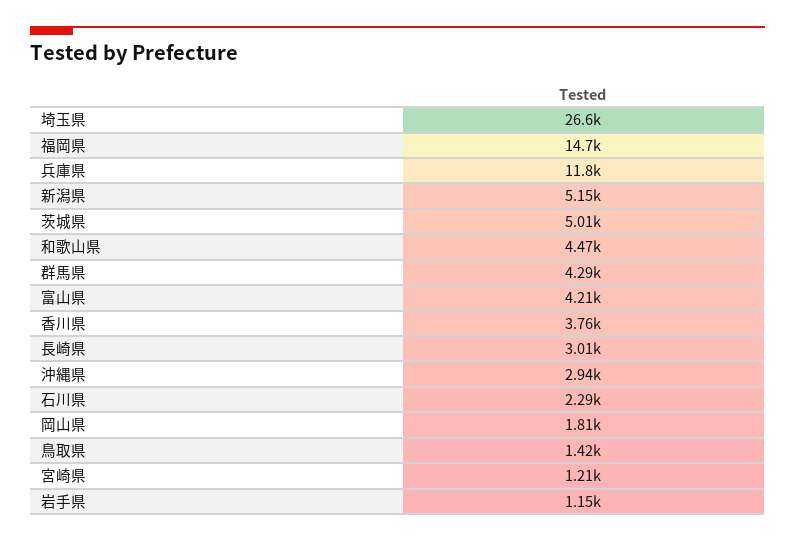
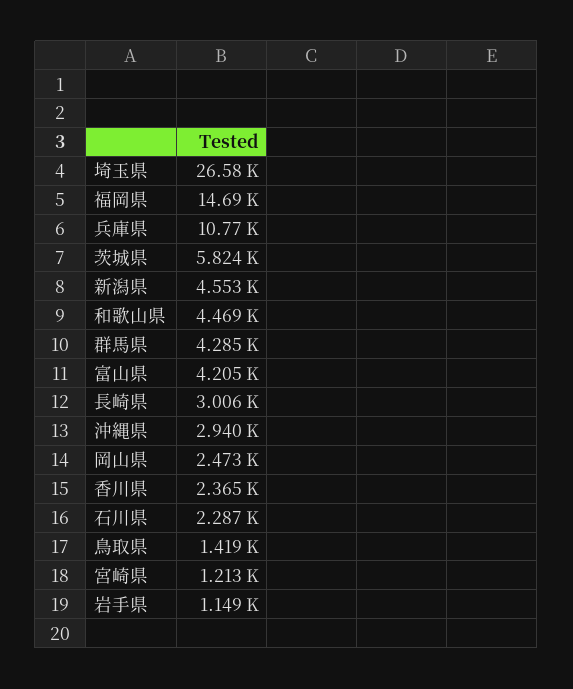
兵庫県: 11800 -> 10770
新潟県: 5150 -> 4553
茨城県: 5010 -> 5824
香川県: 3760 -> 2365
岡山県: 1810 -> 2473

